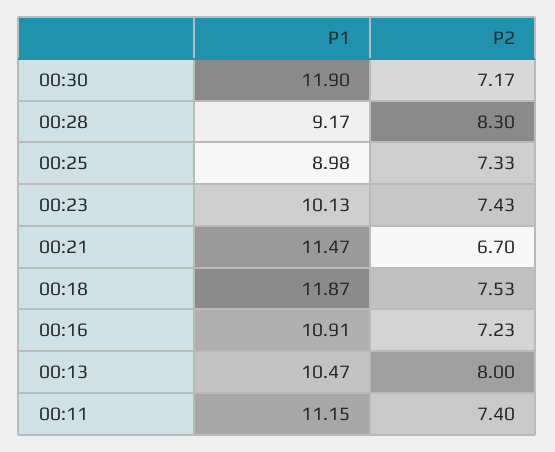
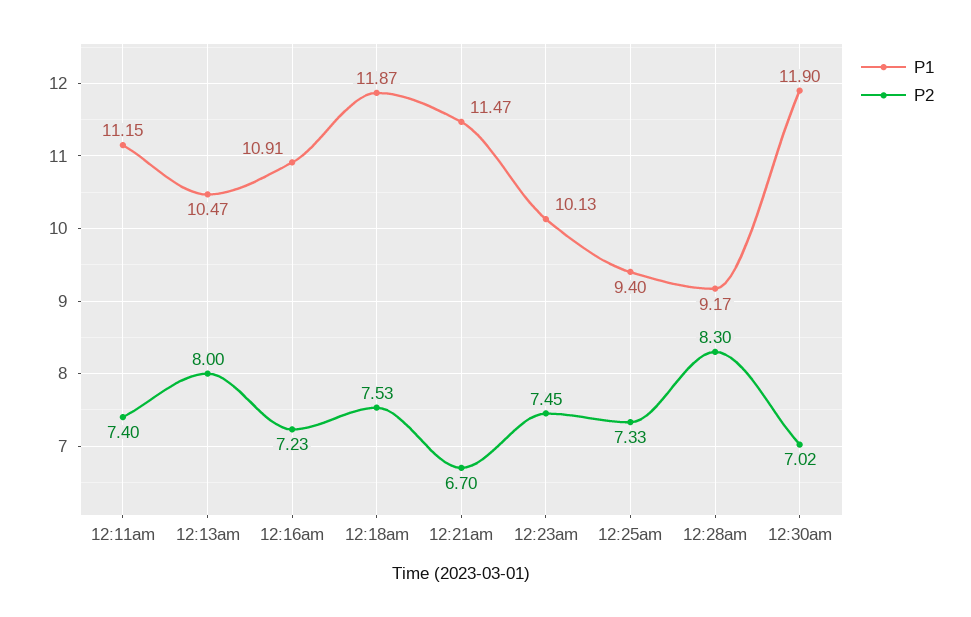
P2, 00:30: 7.17 -> 7.02
P1, 00:25: 8.98 -> 9.4
P2, 00:23: 7.43 -> 7.45

